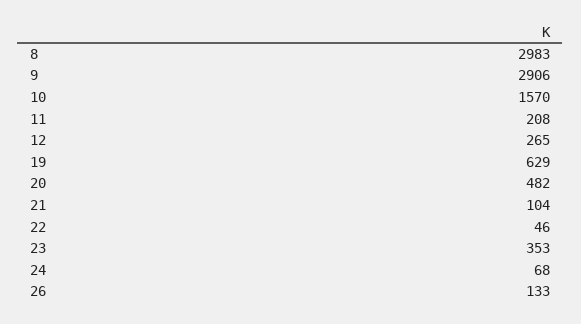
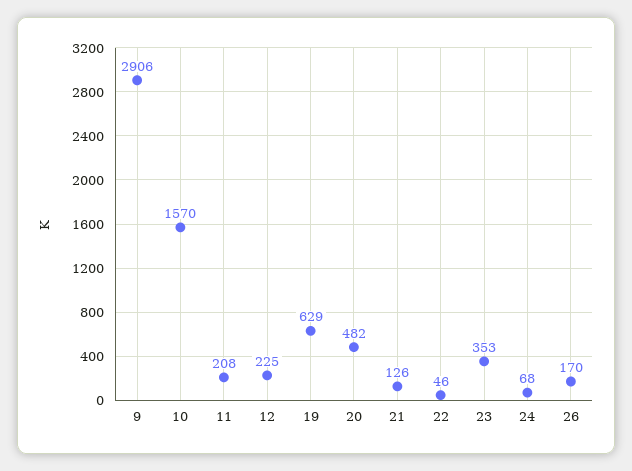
8: 2983 -> none
12: 265 -> 225
21: 104 -> 126
26: 133 -> 170

